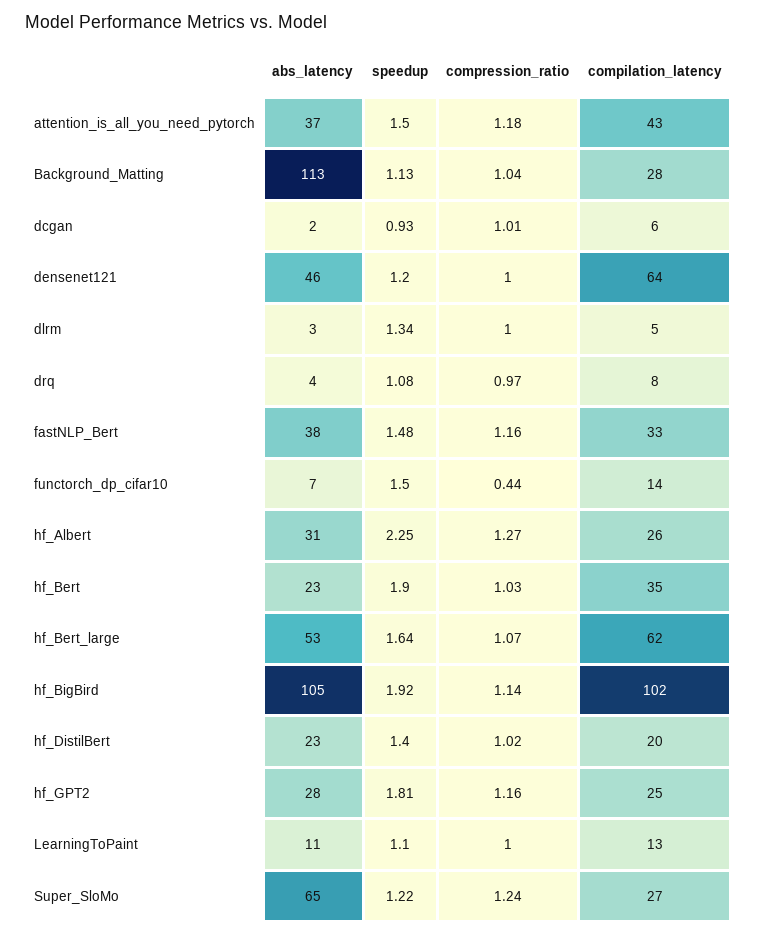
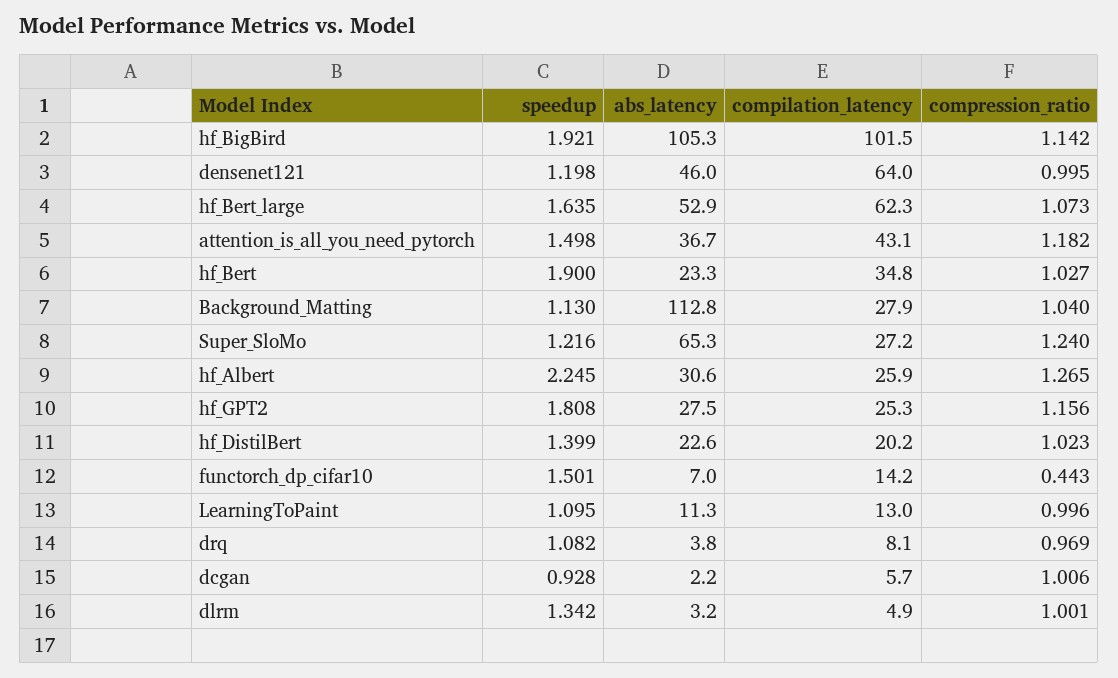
abs_latency, fastNLP_Bert: 38 -> none
speedup, fastNLP_Bert: 1.48 -> none
compression_ratio, fastNLP_Bert: 1.16 -> none
compilation_latency, fastNLP_Bert: 33 -> none

